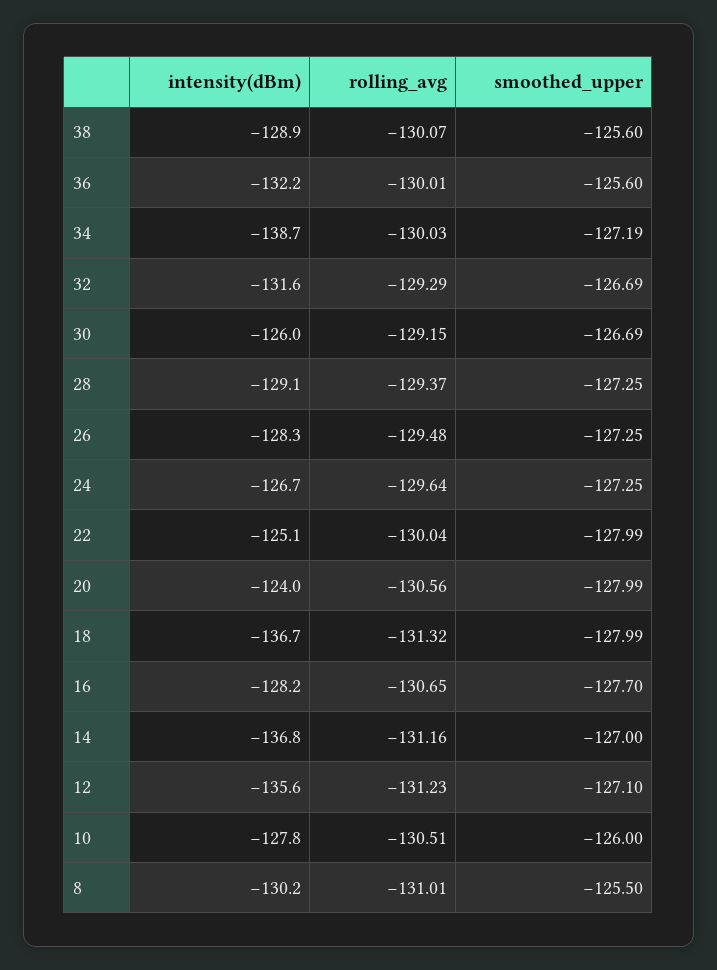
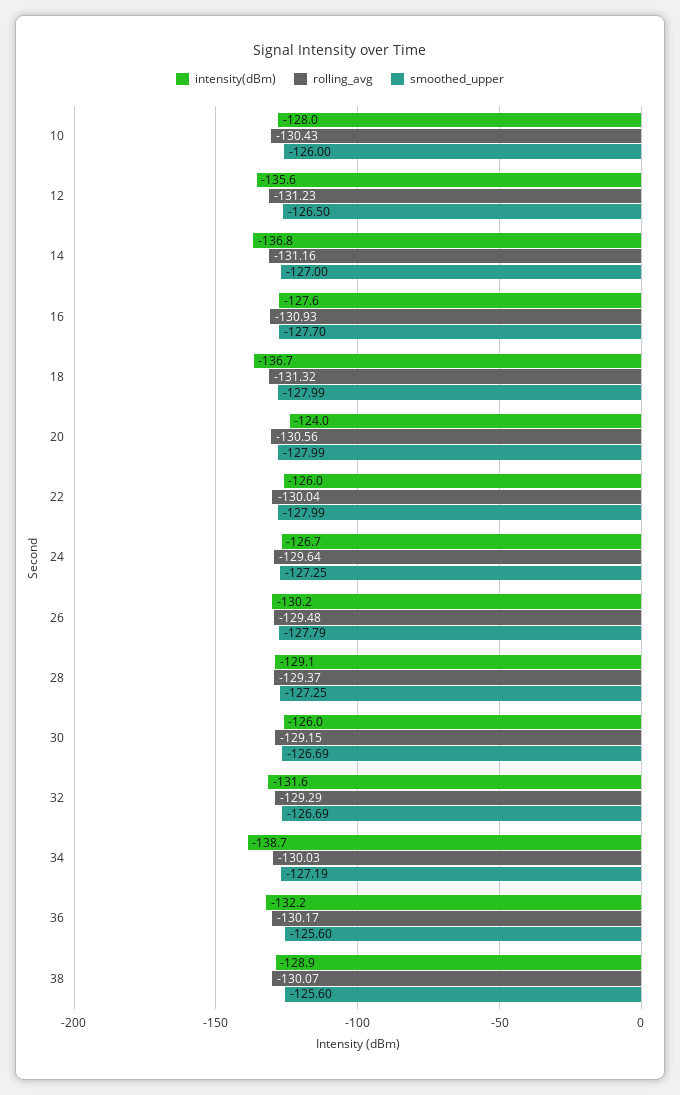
rolling_avg, 36: -130.01 -> -130.17
intensity(dBm), 26: -128.3 -> -130.2
smoothed_upper, 26: -127.25 -> -127.79
intensity(dBm), 22: -125.1 -> -126
intensity(dBm), 16: -128.2 -> -127.6
rolling_avg, 16: -130.65 -> -130.93
smoothed_upper, 12: -127.1 -> -126.5
intensity(dBm), 10: -127.8 -> -128
rolling_avg, 10: -130.51 -> -130.43
intensity(dBm), 8: -130.2 -> none
rolling_avg, 8: -131.01 -> none
smoothed_upper, 8: -125.5 -> none

